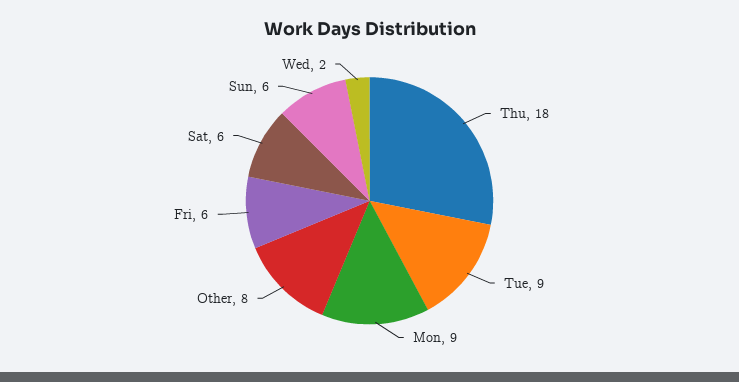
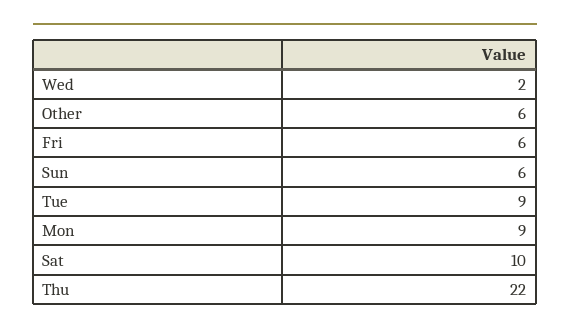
Thu: 18 -> 22
Other: 8 -> 6
Sat: 6 -> 10

